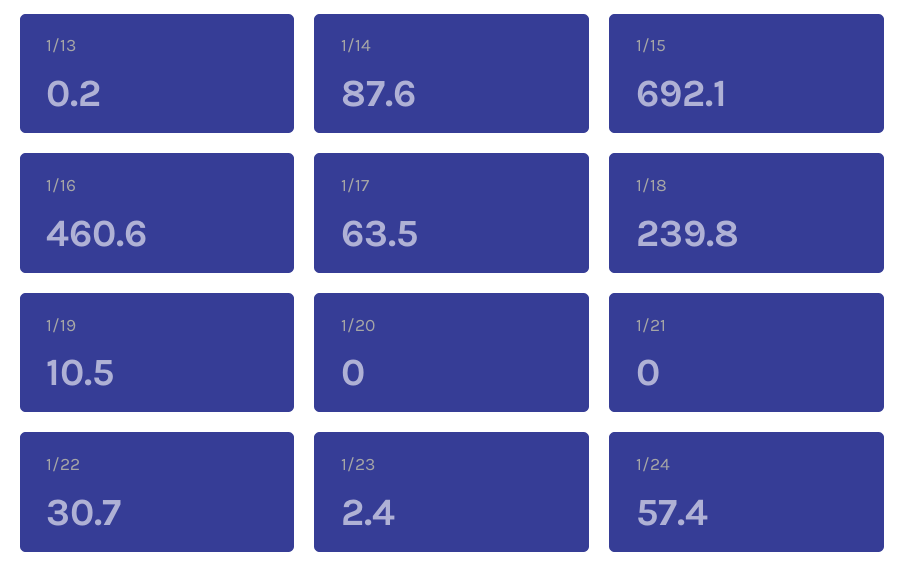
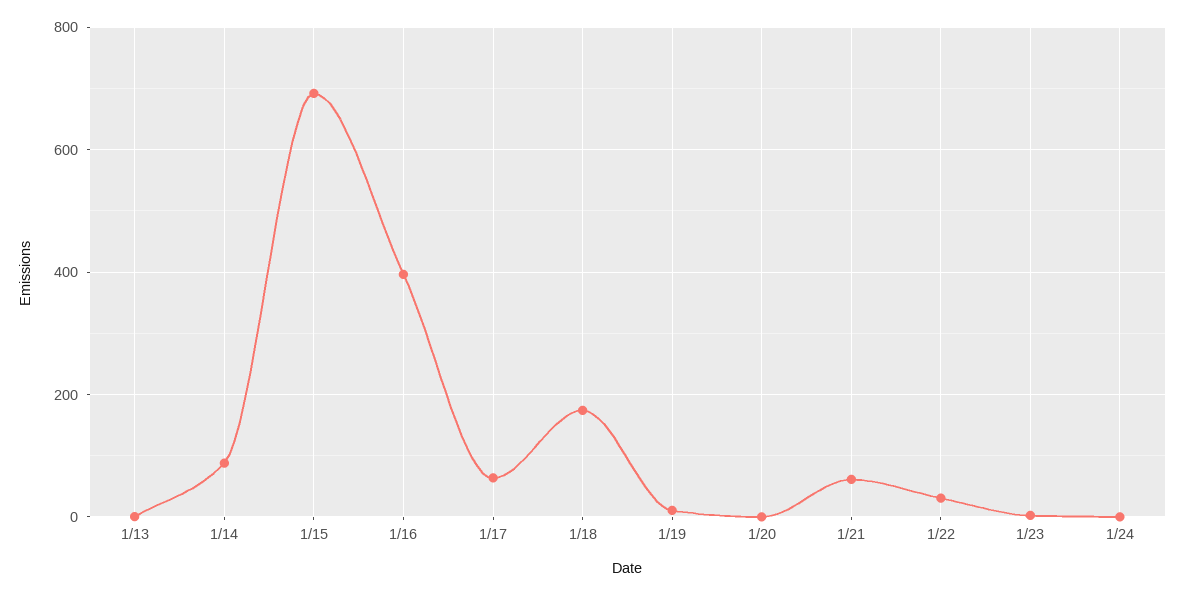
1/16: 460.6 -> 400
1/18: 239.8 -> 180
1/21: 0 -> 60
1/24: 57.4 -> 0

